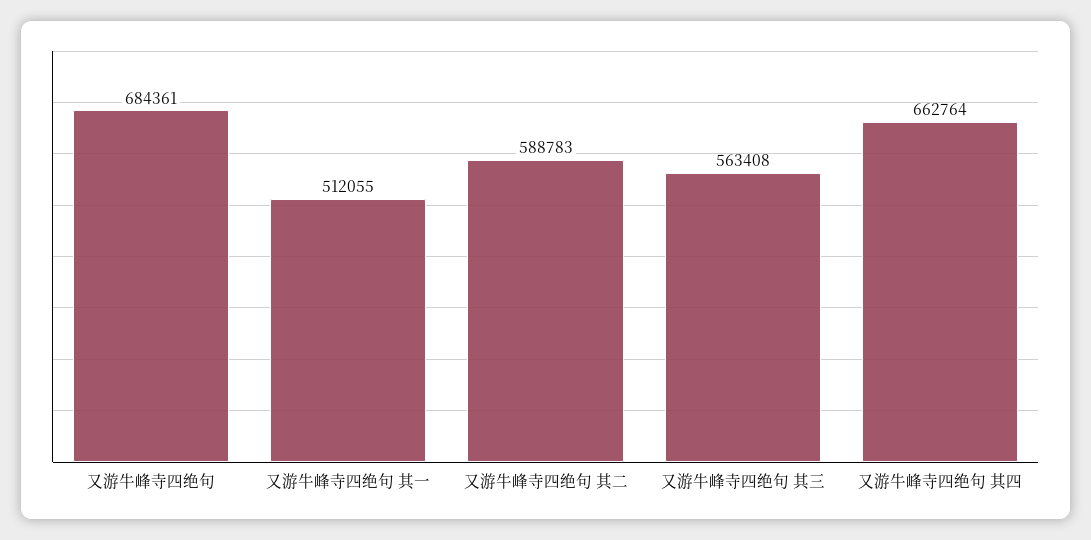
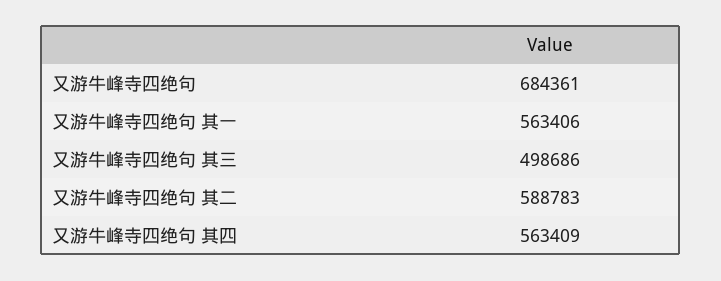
又游牛峰寺四绝句 其一: 512055 -> 563406
又游牛峰寺四绝句 其三: 563408 -> 498686
又游牛峰寺四绝句 其四: 662764 -> 563409

